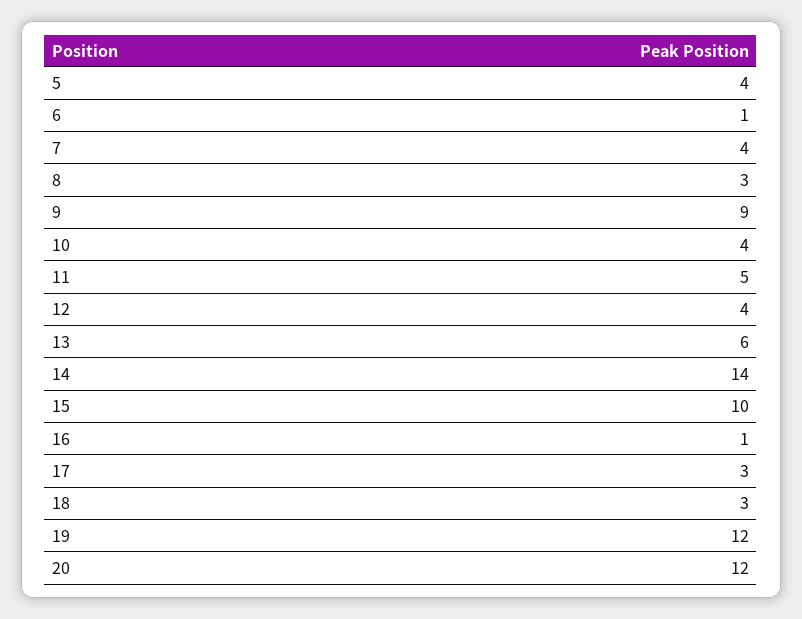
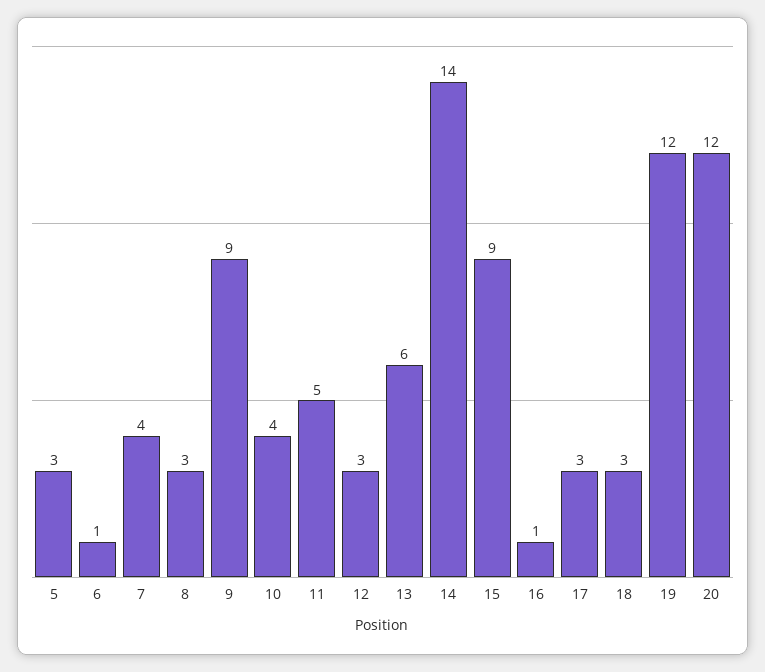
5: 4 -> 3
12: 4 -> 3
15: 10 -> 9

